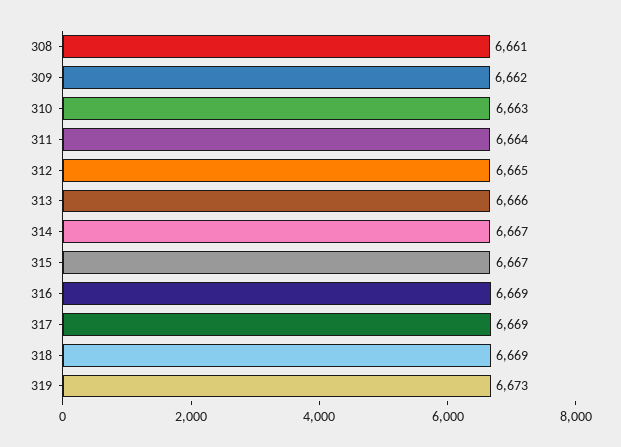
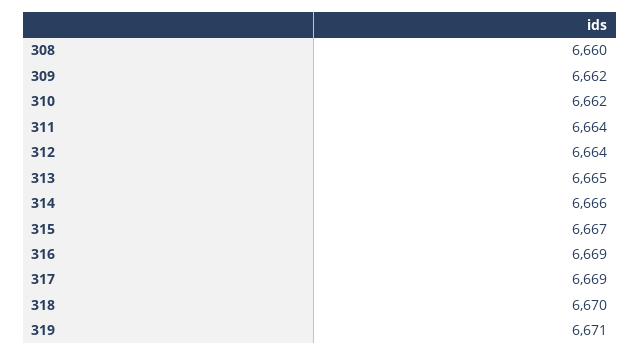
308: 6661 -> 6660
310: 6663 -> 6662
312: 6665 -> 6664
313: 6666 -> 6665
314: 6667 -> 6666
318: 6669 -> 6670
319: 6673 -> 6671

